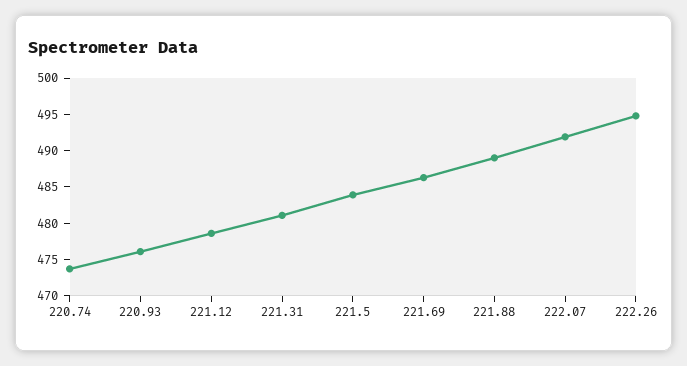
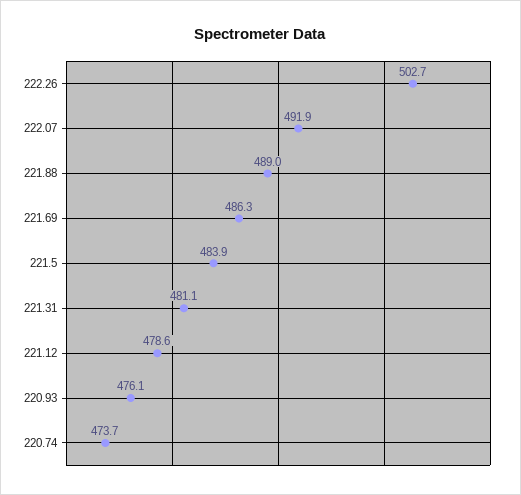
222.26: 495 -> 502.7

